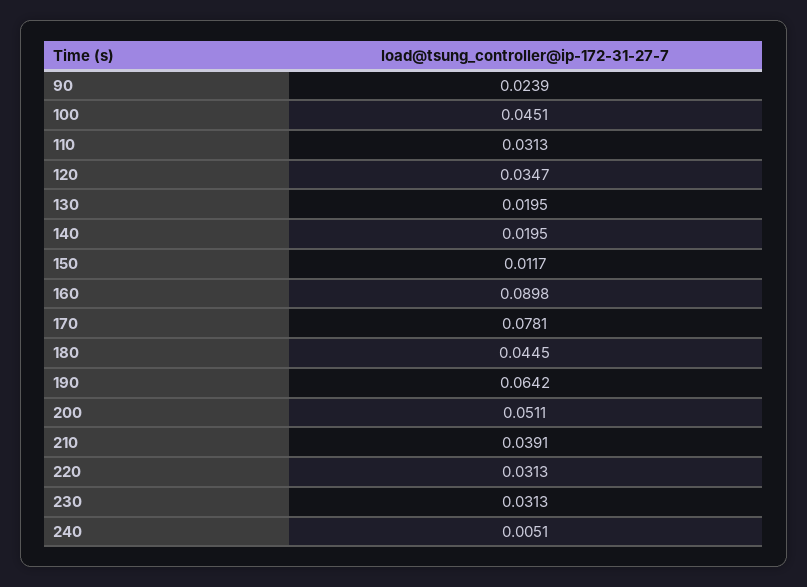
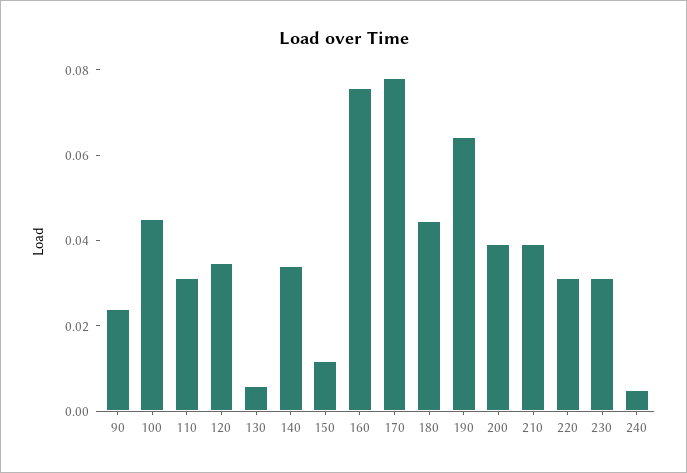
130: 0.0195 -> 0.005
140: 0.0195 -> 0.035
160: 0.0898 -> 0.075
200: 0.0511 -> 0.04

